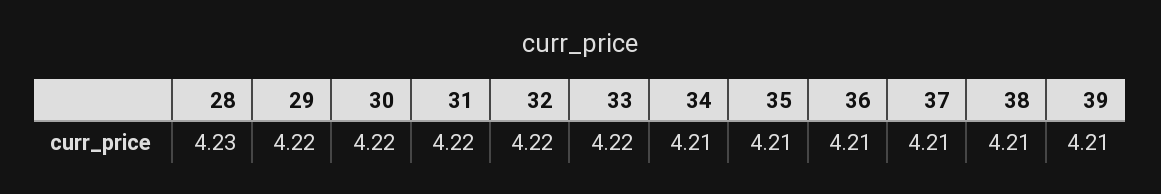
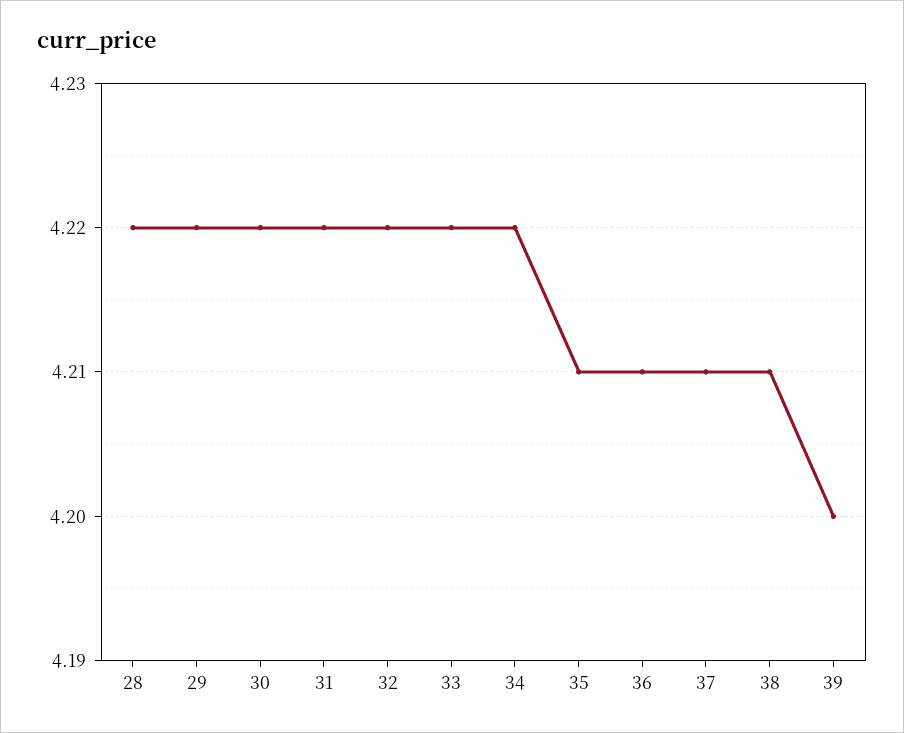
28: 4.23 -> 4.22
34: 4.21 -> 4.22
39: 4.21 -> 4.2

